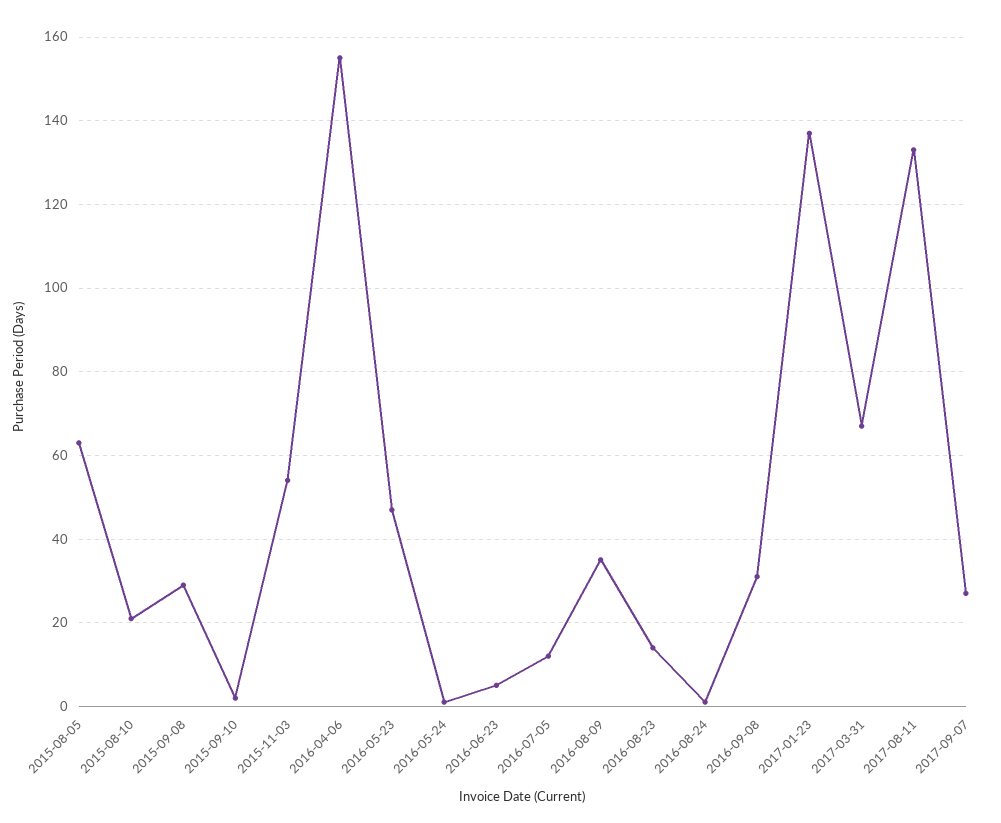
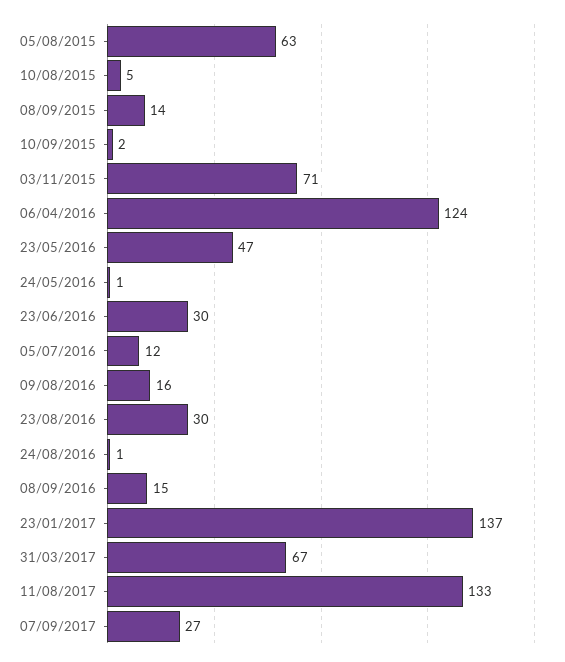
2015-08-10: 20 -> 5
2015-09-08: 30 -> 14
2015-11-03: 55 -> 71
2016-04-06: 155 -> 124
2016-06-23: 5 -> 30
2016-08-09: 35 -> 16
2016-08-23: 15 -> 30
2016-09-08: 30 -> 15

